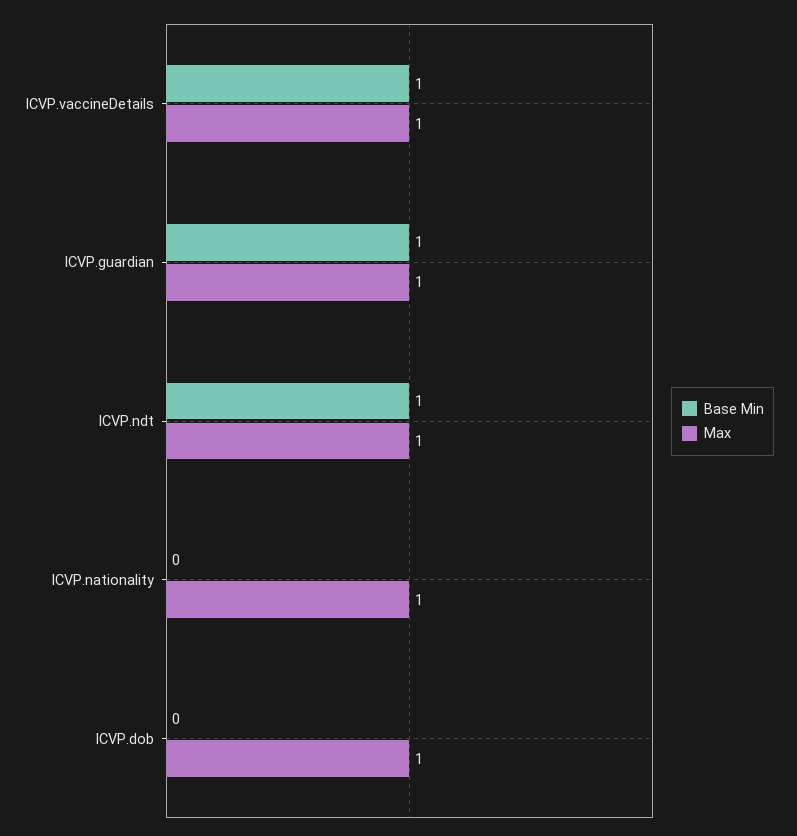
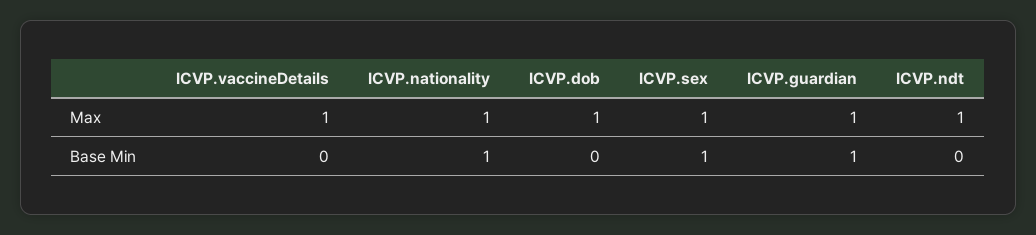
Base Min, ICVP.vaccineDetails: 1 -> 0
Base Min, ICVP.ndt: 1 -> 0
Base Min, ICVP.nationality: 0 -> 1
Max, ICVP.sex: none -> 1
Base Min, ICVP.sex: none -> 1

